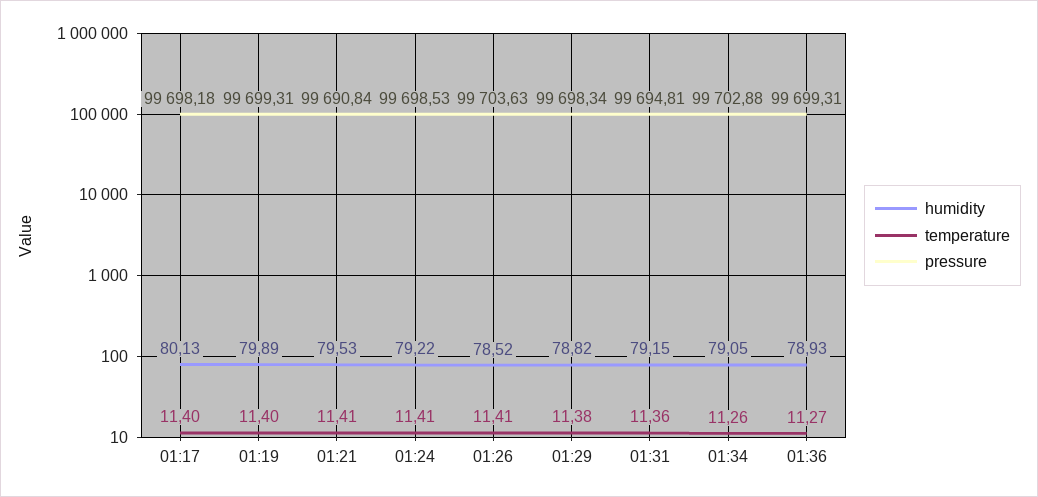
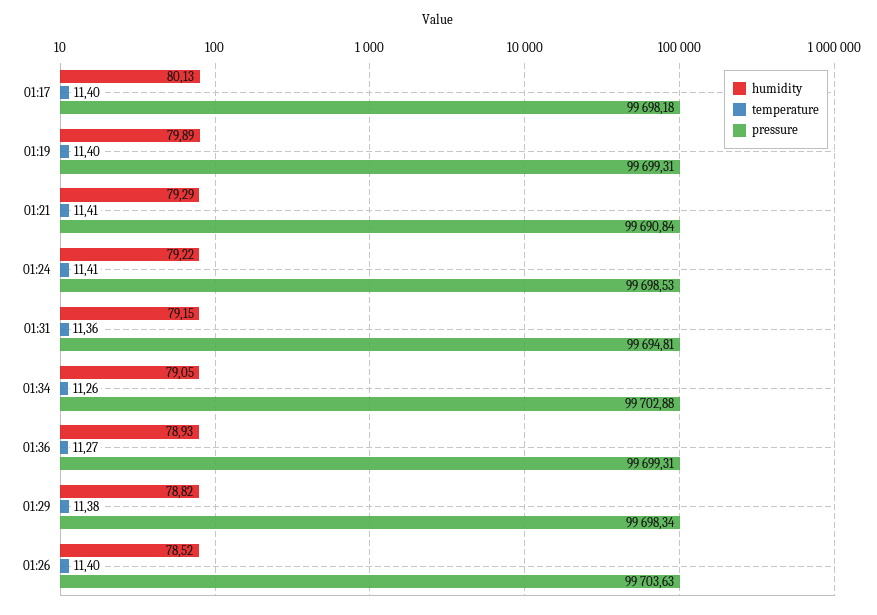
humidity, 01:21: 79.53 -> 79.29
temperature, 01:26: 11.41 -> 11.4

